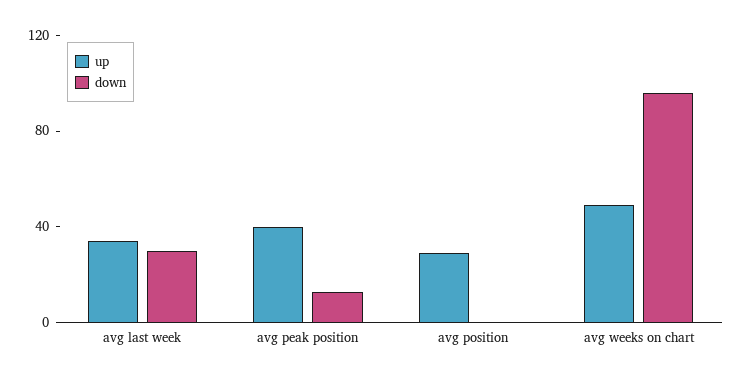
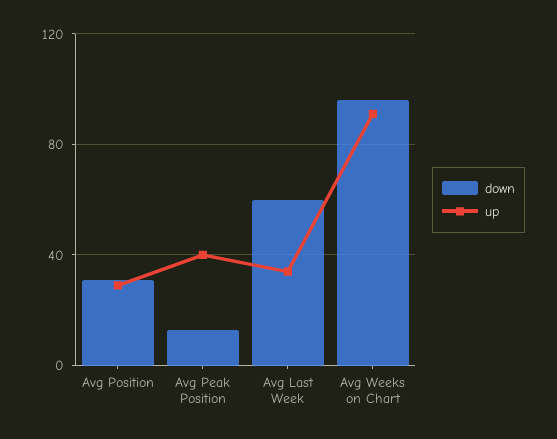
down, avg last week: 30 -> 60
down, avg position: 0 -> 30
up, avg weeks on chart: 50 -> 90

